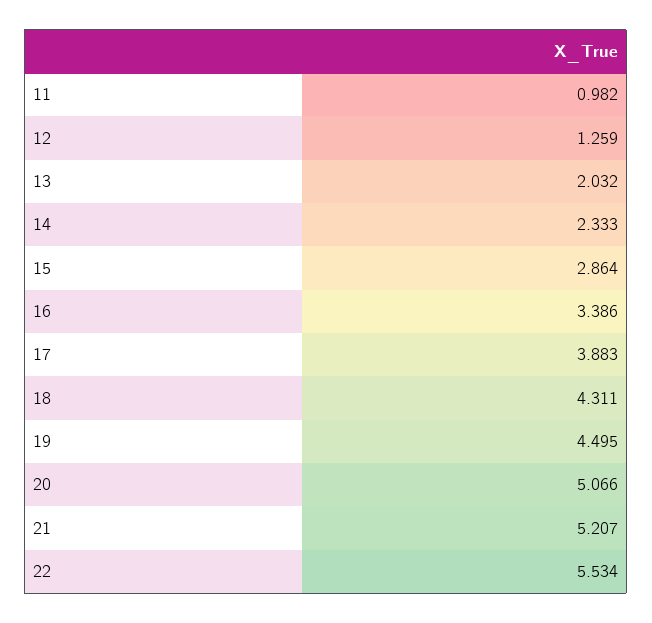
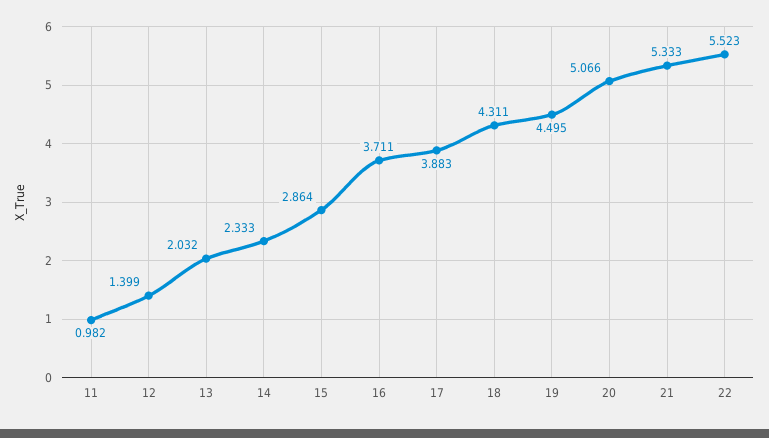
12: 1.259 -> 1.399
16: 3.386 -> 3.711
21: 5.207 -> 5.333
22: 5.534 -> 5.523

